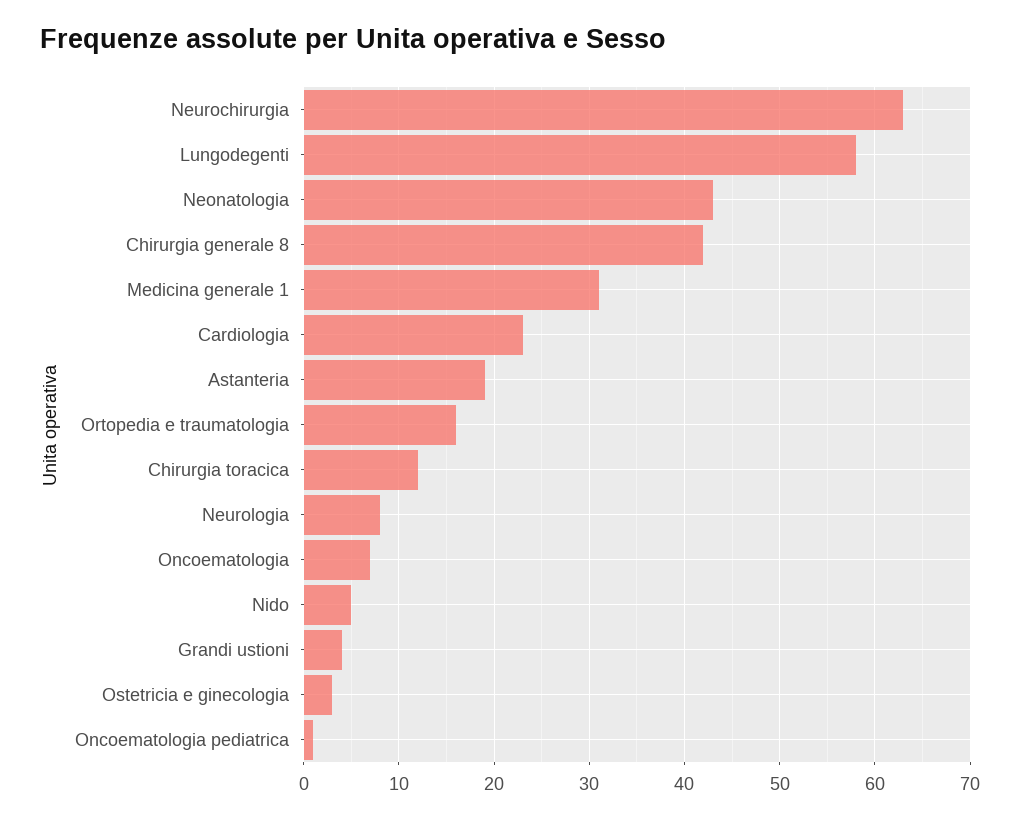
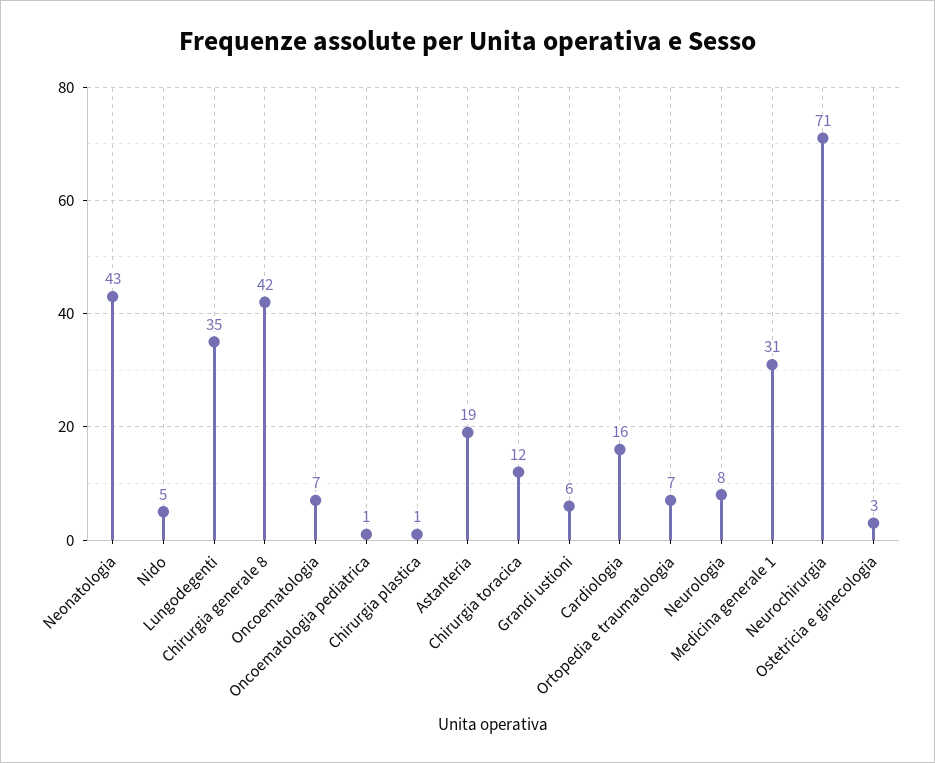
Neurochirurgia: 63 -> 71
Lungodegenti: 58 -> 35
Cardiologia: 23 -> 16
Ortopedia e traumatologia: 16 -> 7
Grandi ustioni: 4 -> 6
Chirurgia plastica: none -> 1

